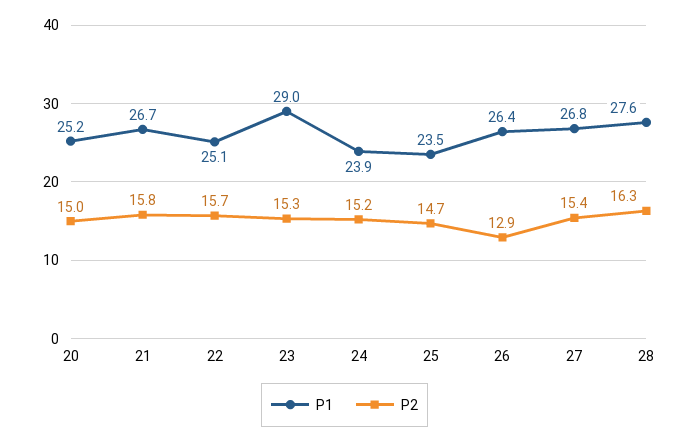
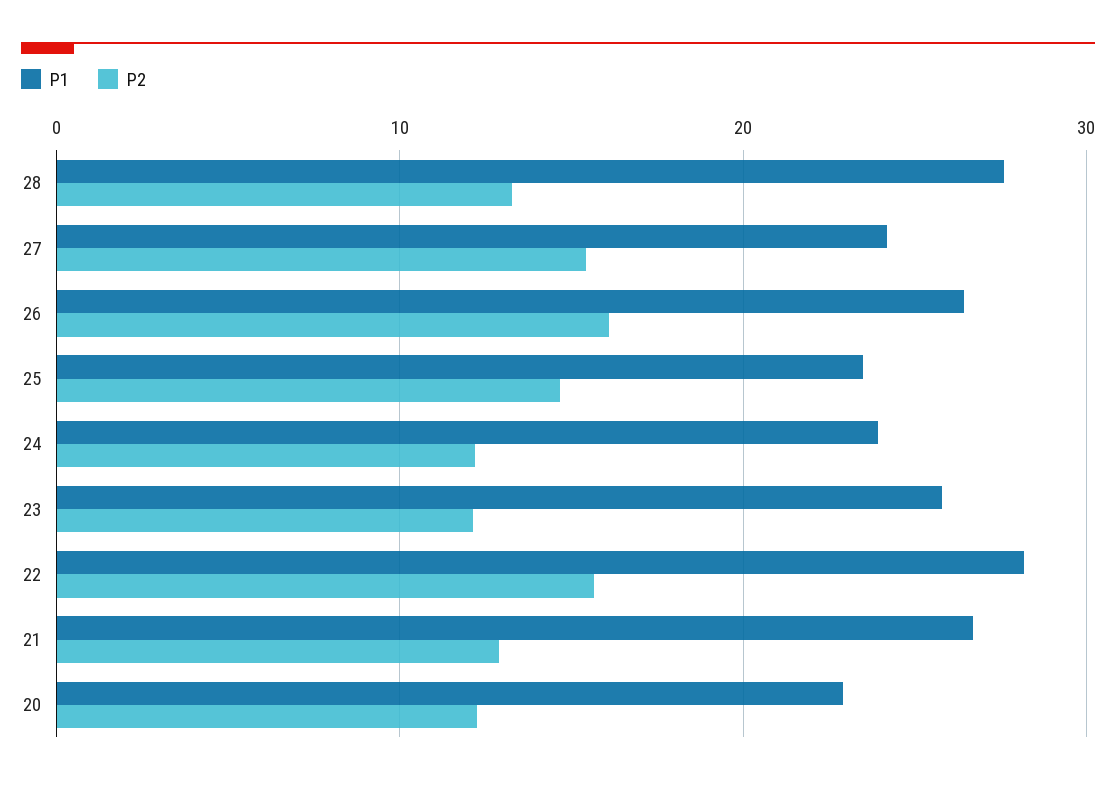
P1, 20: 25.2 -> 23
P2, 20: 15 -> 12
P2, 21: 15.8 -> 13
P1, 22: 25.1 -> 28
P1, 23: 29 -> 26
P2, 23: 15.3 -> 12
P2, 24: 15.2 -> 12
P2, 26: 12.9 -> 16
P1, 27: 26.8 -> 24
P2, 28: 16.3 -> 13

